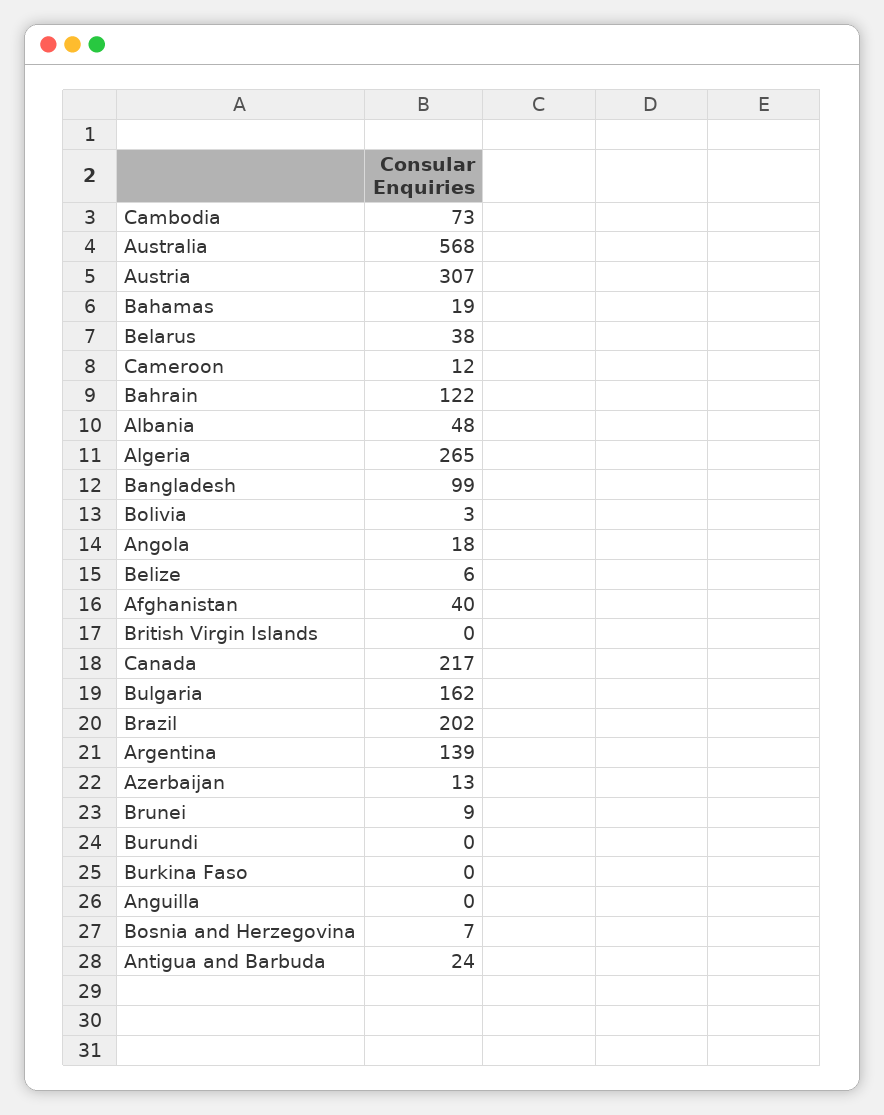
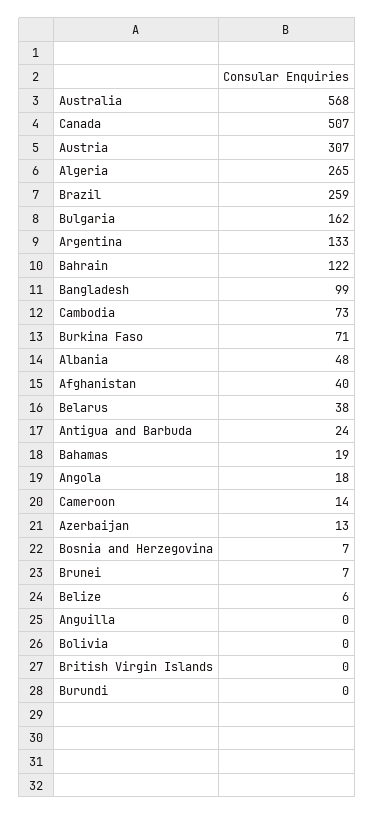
Cameroon: 12 -> 14
Bolivia: 3 -> 0
Canada: 217 -> 507
Brazil: 202 -> 259
Argentina: 139 -> 133
Brunei: 9 -> 7
Burkina Faso: 0 -> 71

